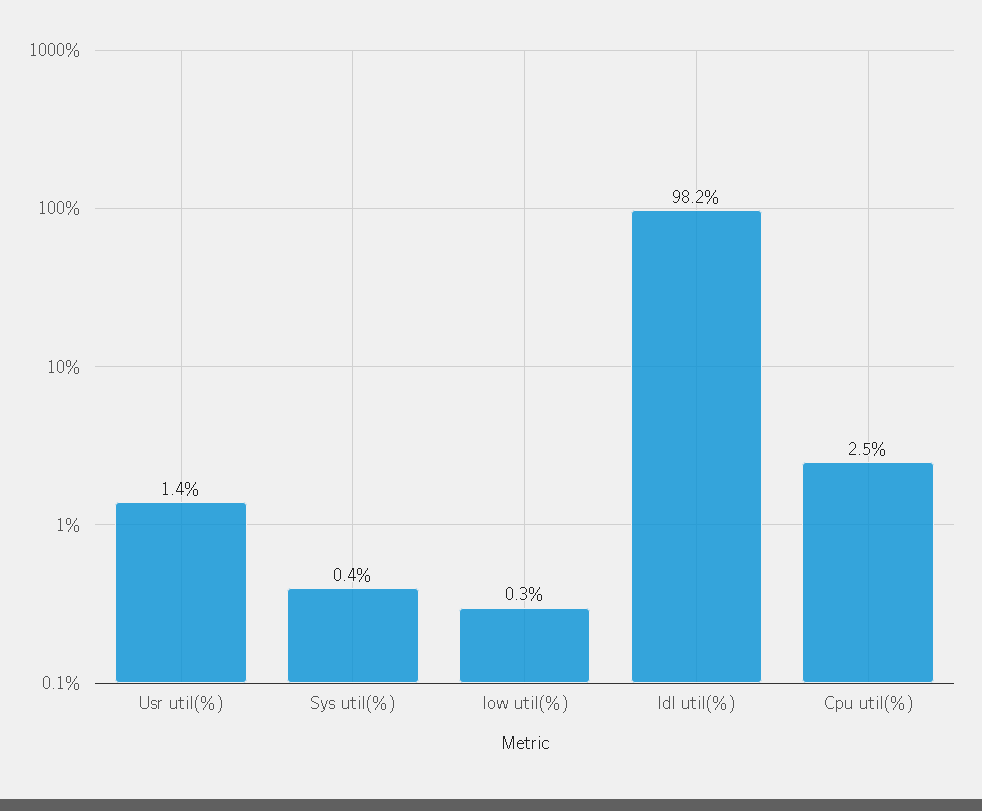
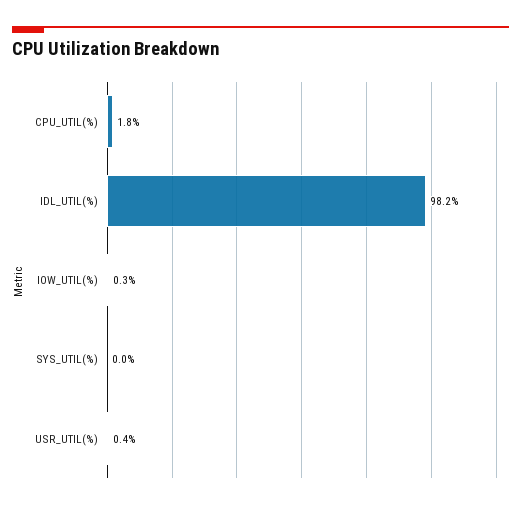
Usr util(%): 1.4 -> 0.4
Sys util(%): 0.4 -> 0
Cpu util(%): 2.5 -> 1.8

